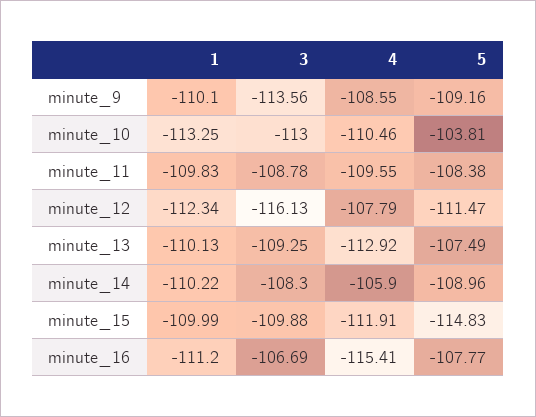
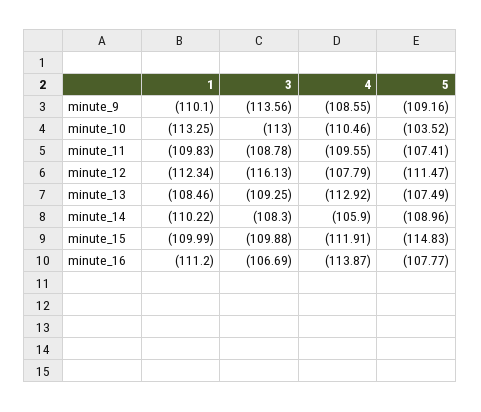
5, minute_10: -103.81 -> -103.52
5, minute_11: -108.38 -> -107.41
1, minute_13: -110.13 -> -108.46
4, minute_16: -115.41 -> -113.87

